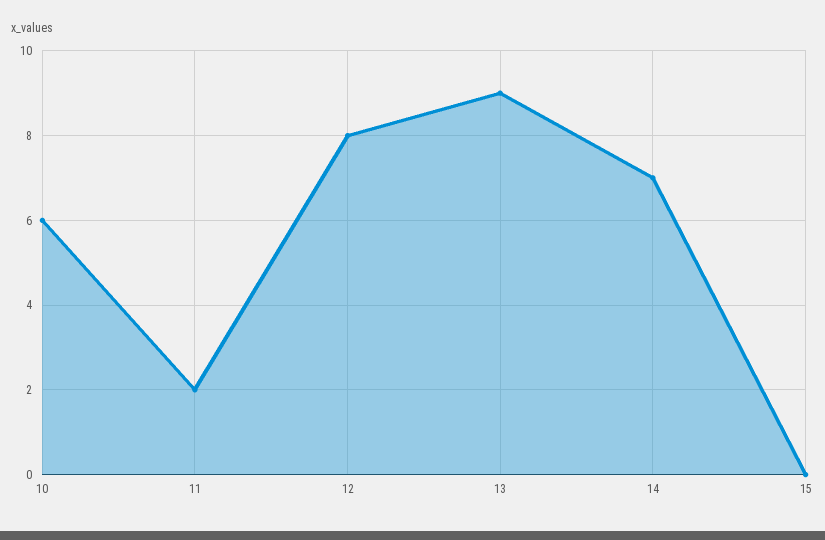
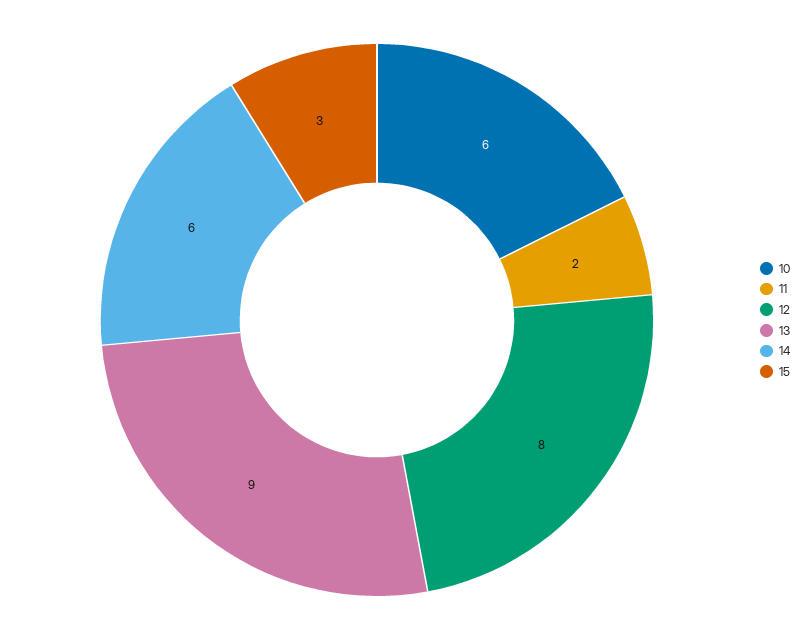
14: 7 -> 6
15: 0 -> 3

